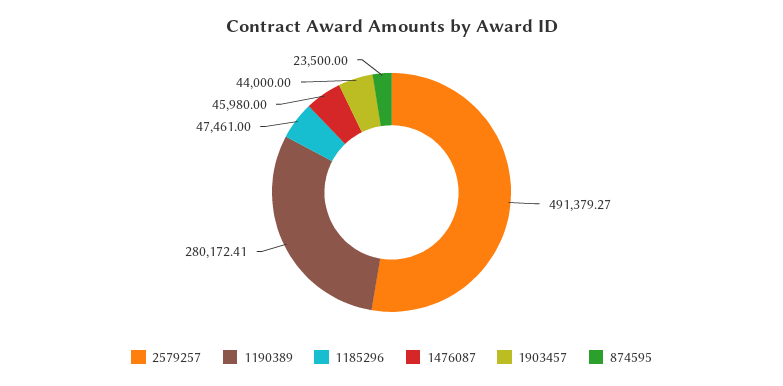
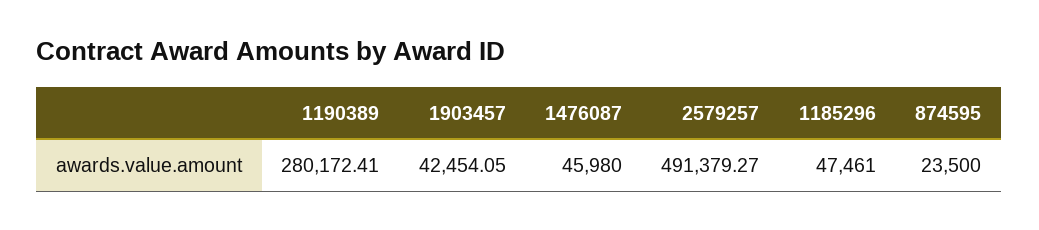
1903457: 44000 -> 42454.05

